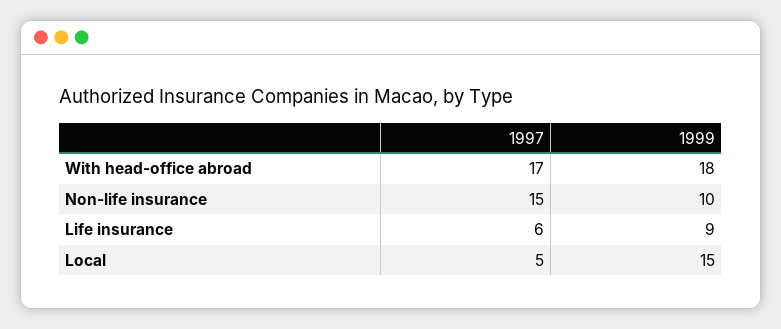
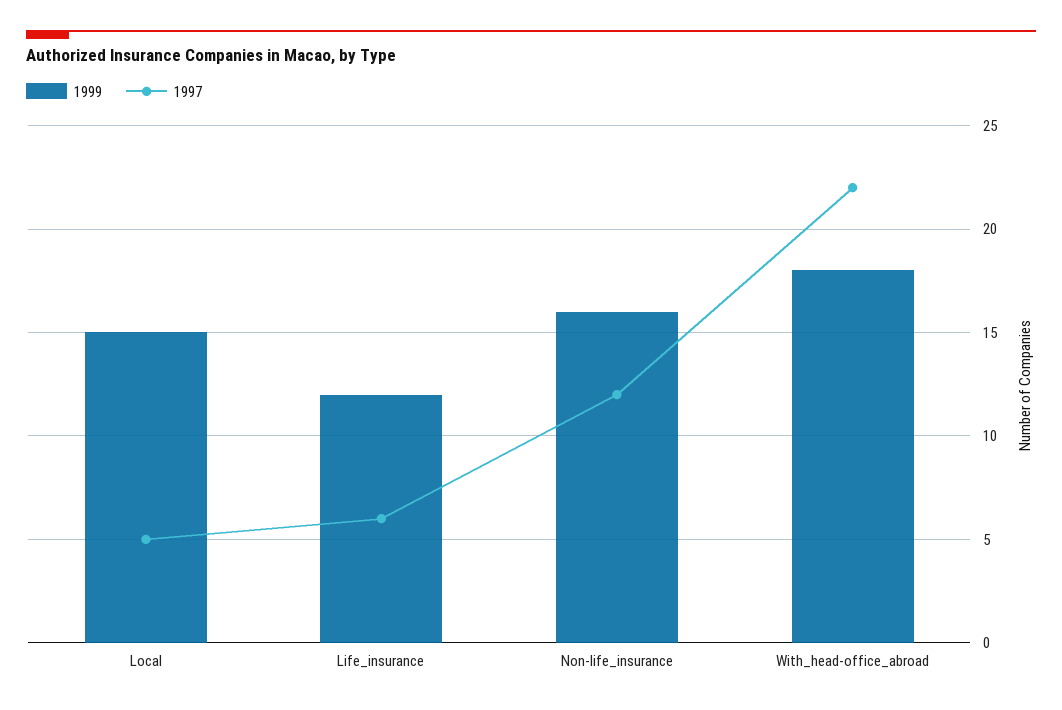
1997, With head-office abroad: 17 -> 22
1997, Non-life insurance: 15 -> 12
1999, Non-life insurance: 10 -> 16
1999, Life insurance: 9 -> 12

